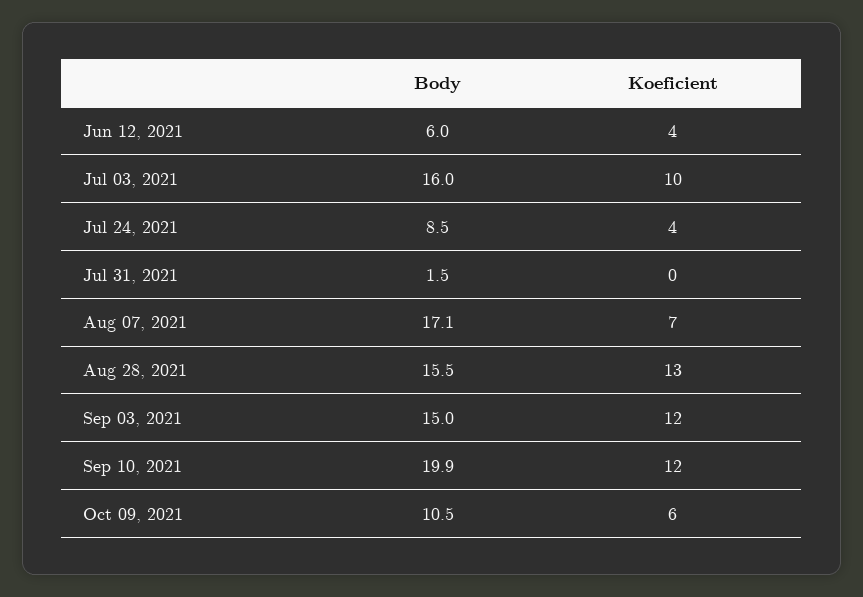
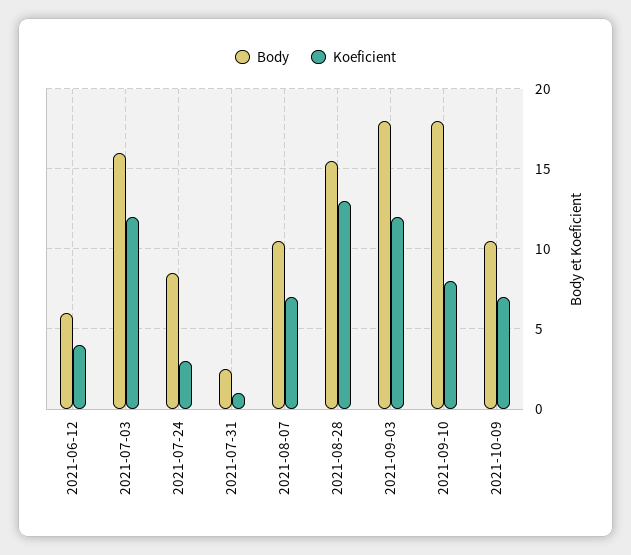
Koeficient, Jul 03, 2021: 10 -> 12
Koeficient, Jul 24, 2021: 4 -> 3
Body, Jul 31, 2021: 1.5 -> 2.5
Koeficient, Jul 31, 2021: 0 -> 1
Body, Aug 07, 2021: 17.1 -> 10.5
Body, Sep 03, 2021: 15 -> 18
Body, Sep 10, 2021: 19.9 -> 18
Koeficient, Sep 10, 2021: 12 -> 8
Koeficient, Oct 09, 2021: 6 -> 7

